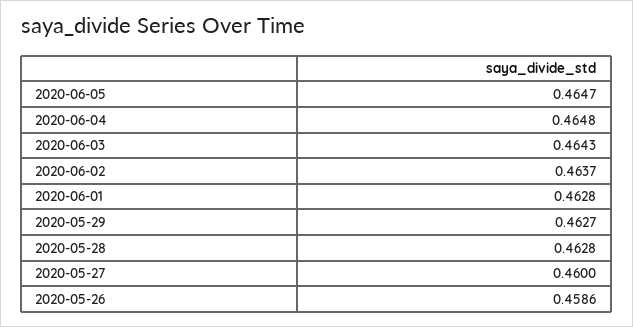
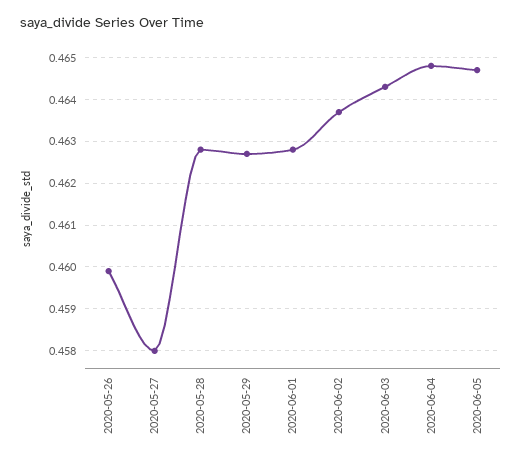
2020-05-27: 0.46 -> 0.458
2020-05-26: 0.4586 -> 0.46

